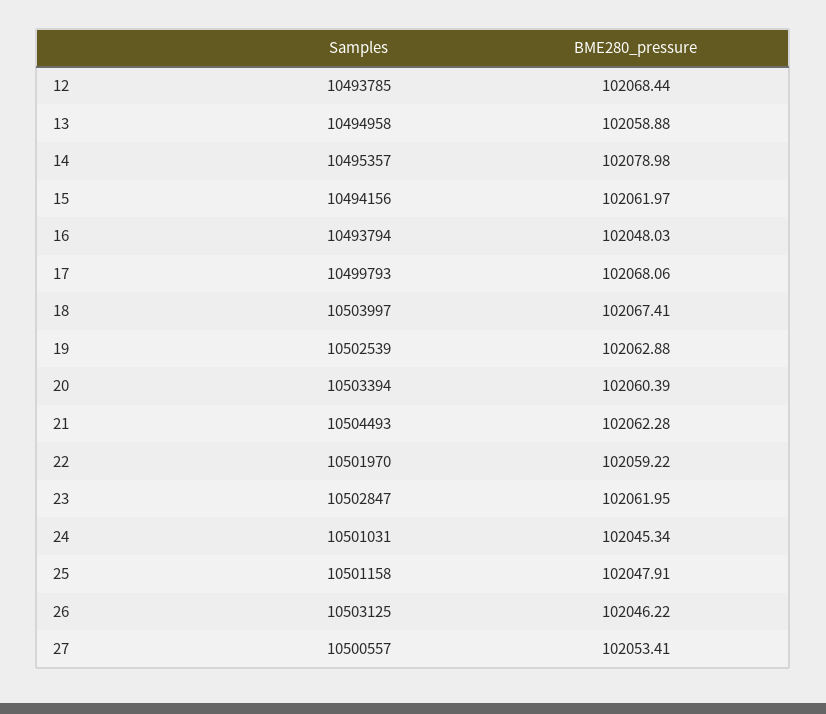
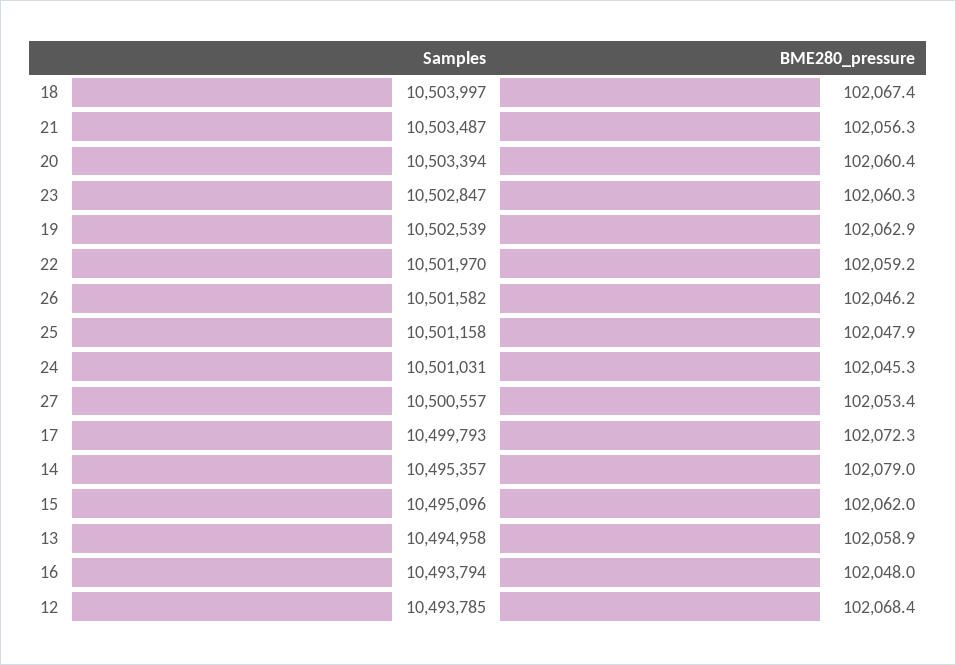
Samples, 15: 10494156 -> 10495096
BME280_pressure, 17: 102068.06 -> 102072.3
Samples, 21: 10504493 -> 10503487
BME280_pressure, 21: 102062.28 -> 102056.3
BME280_pressure, 23: 102061.95 -> 102060.3
Samples, 26: 10503125 -> 10501582

